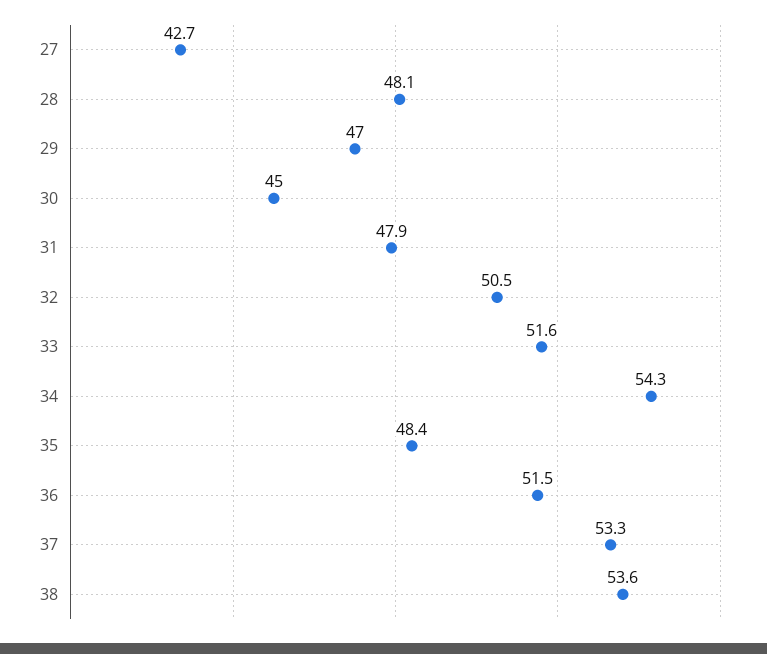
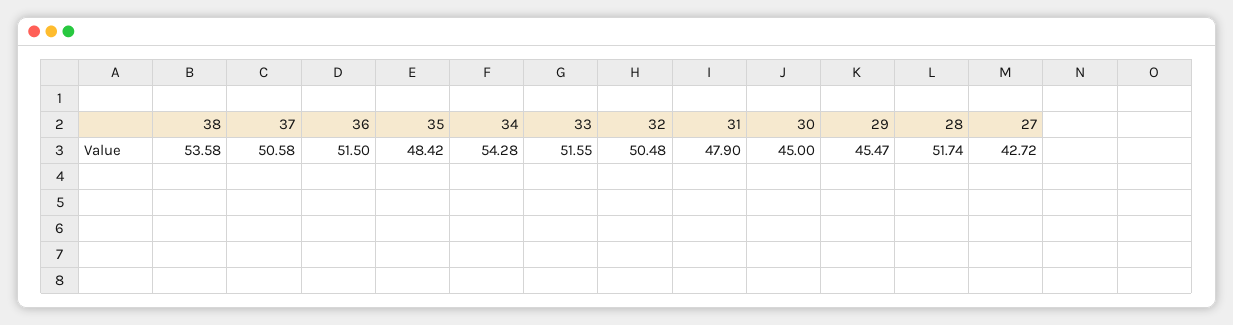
28: 48.1 -> 51.74
29: 47 -> 45.47
37: 53.3 -> 50.58

